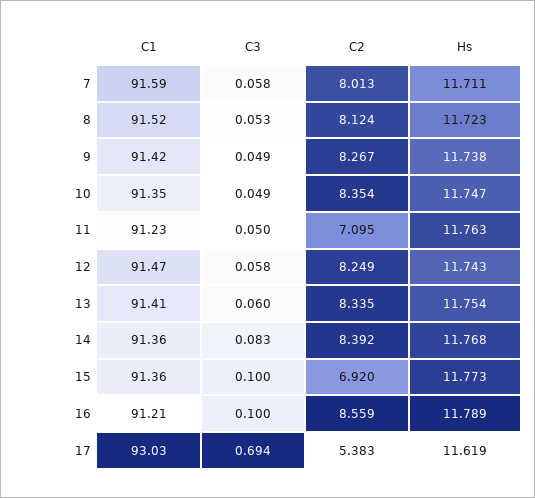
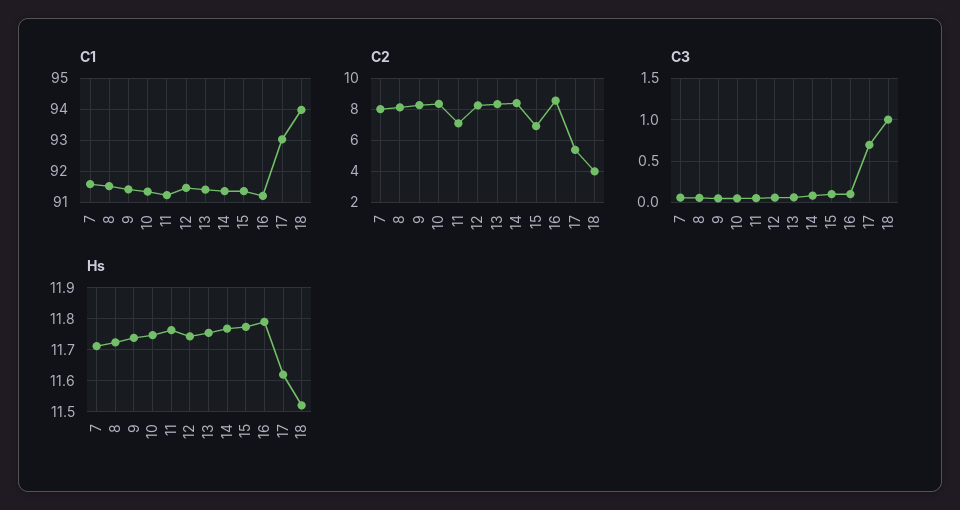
C1, 18: none -> 94
C2, 18: none -> 4
C3, 18: none -> 1
Hs, 18: none -> 11.52

